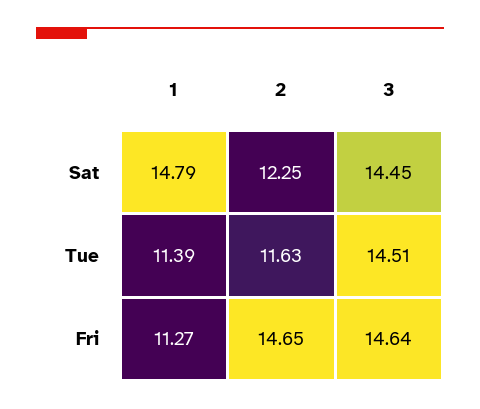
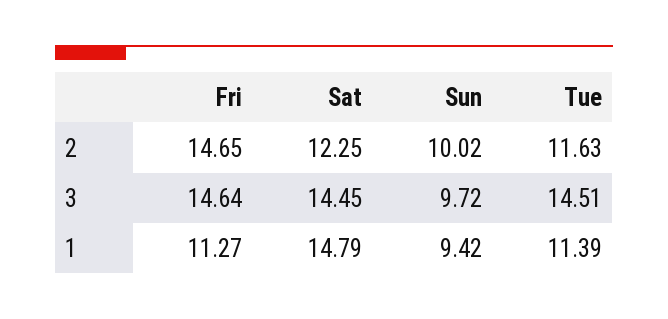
2, Sun: none -> 10.02
3, Sun: none -> 9.72
1, Sun: none -> 9.42

